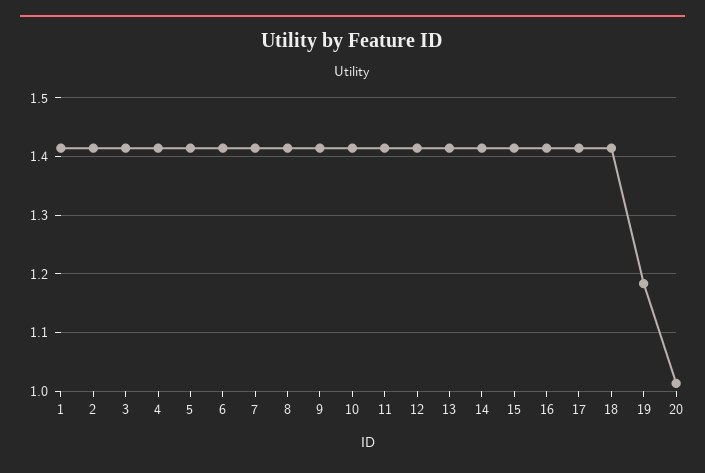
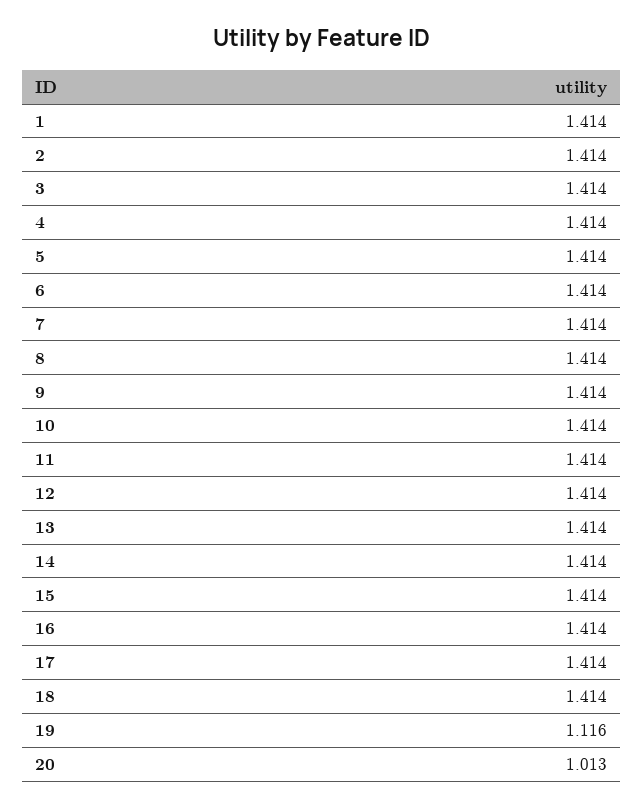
19: 1.18 -> 1.116

